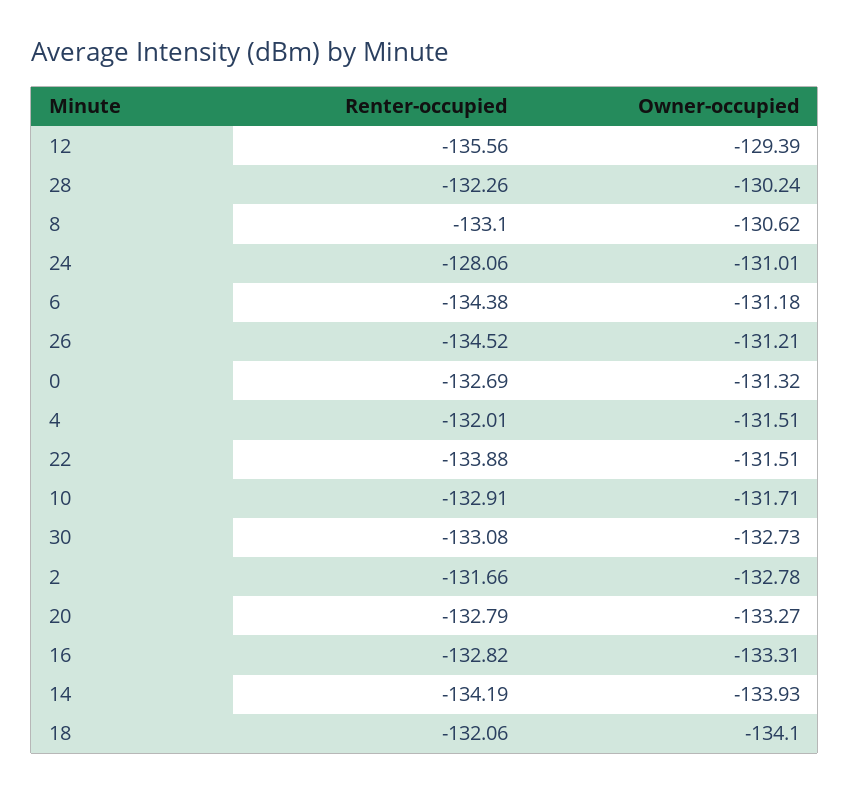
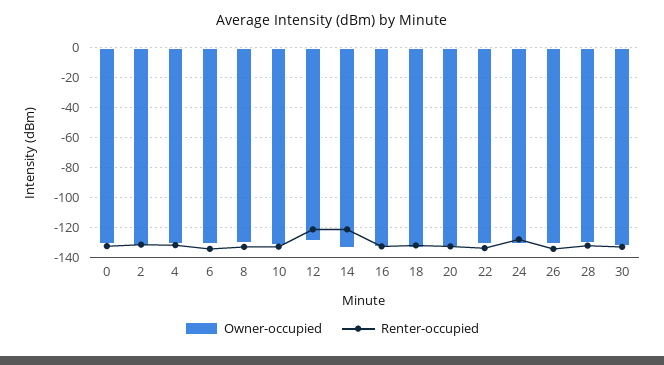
Renter-occupied, 12: -135.56 -> -120
Renter-occupied, 14: -134.19 -> -120

